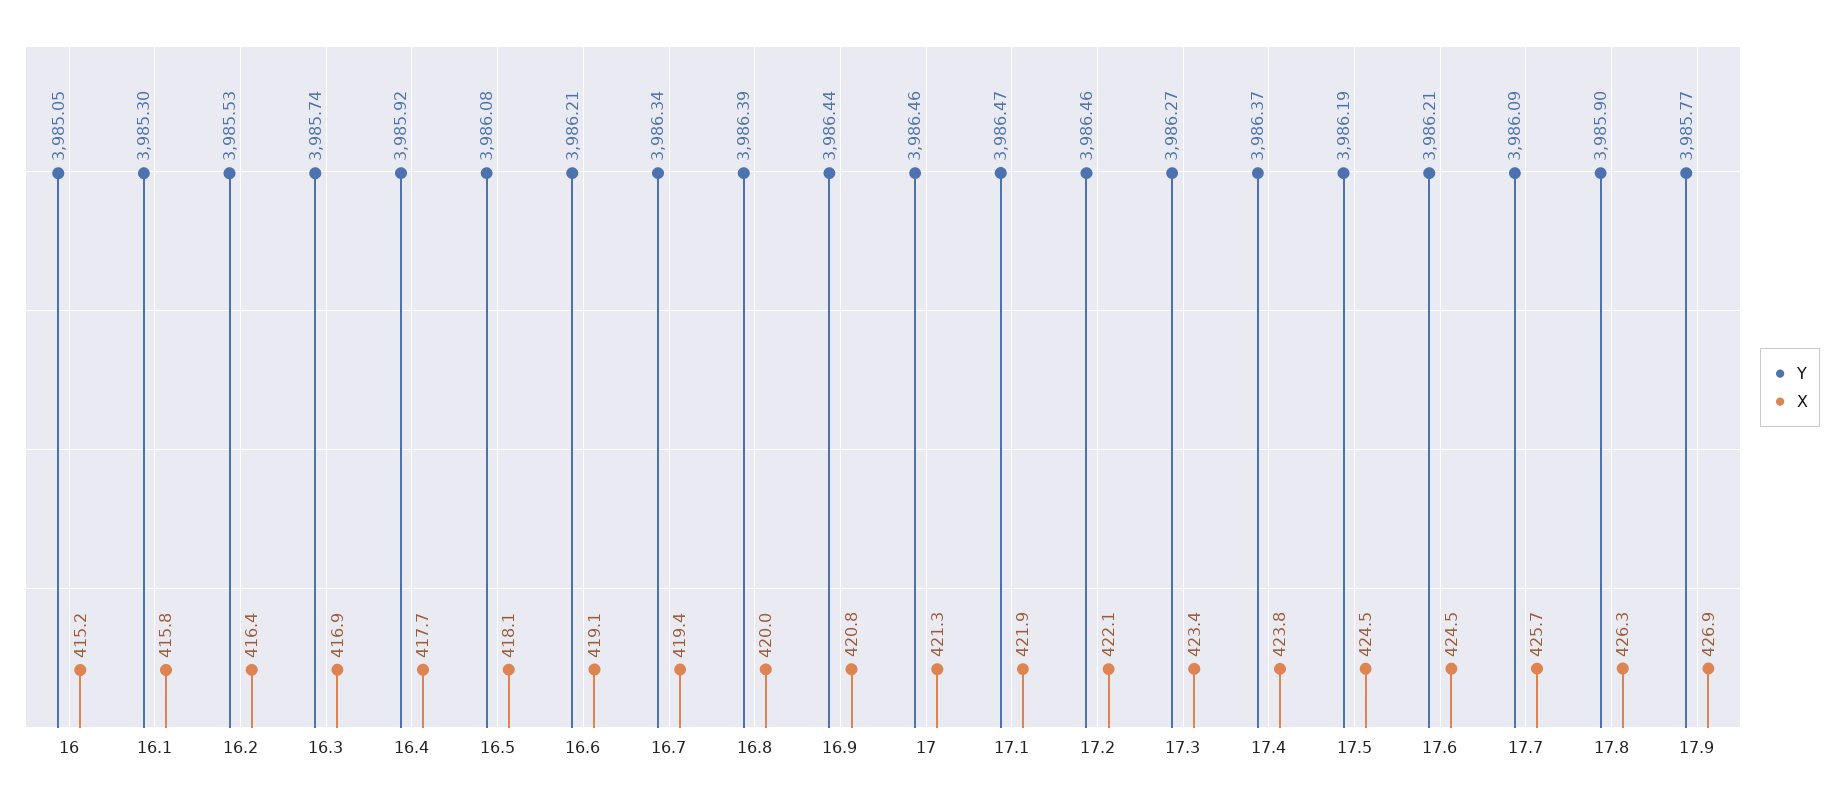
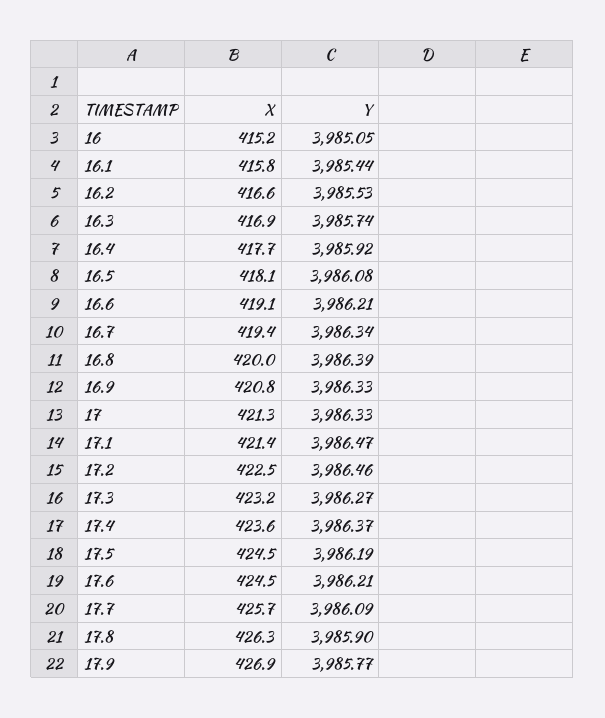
Y, 16.1: 3985.3 -> 3985.44
X, 16.2: 416.4 -> 416.6
Y, 16.9: 3986.44 -> 3986.33
Y, 17: 3986.46 -> 3986.33
X, 17.1: 421.9 -> 421.4
X, 17.2: 422.1 -> 422.5
X, 17.3: 423.4 -> 423.2
X, 17.4: 423.8 -> 423.6

